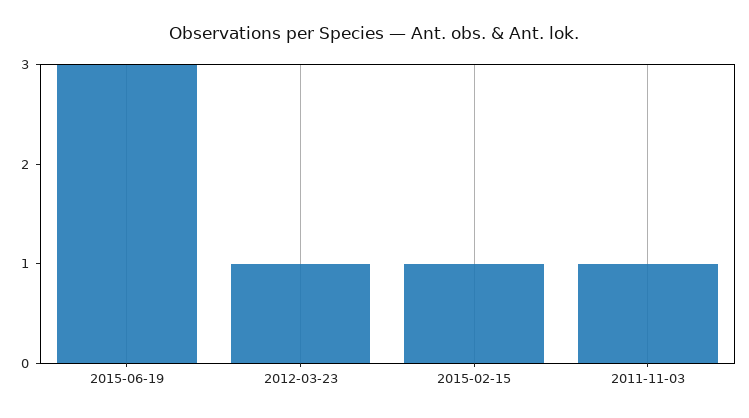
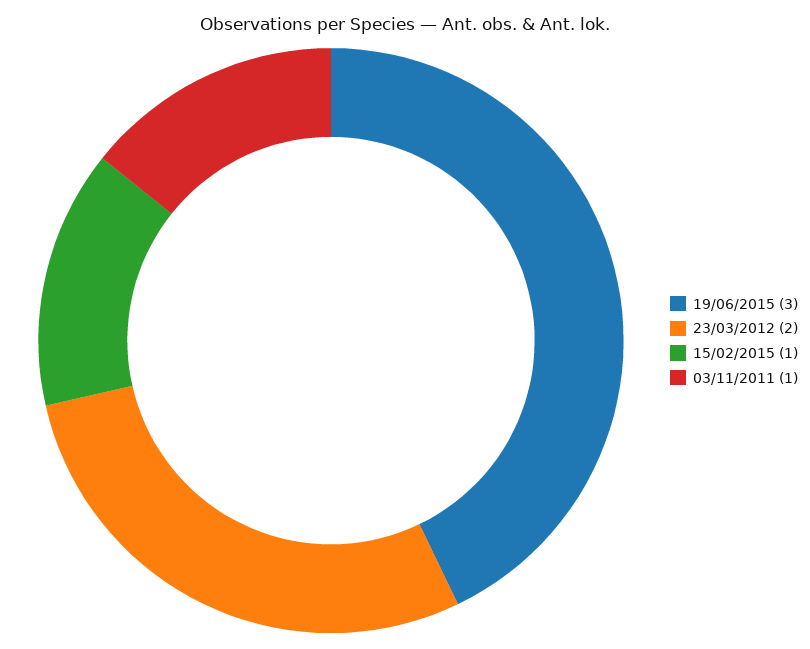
2012-03-23: 1 -> 2

